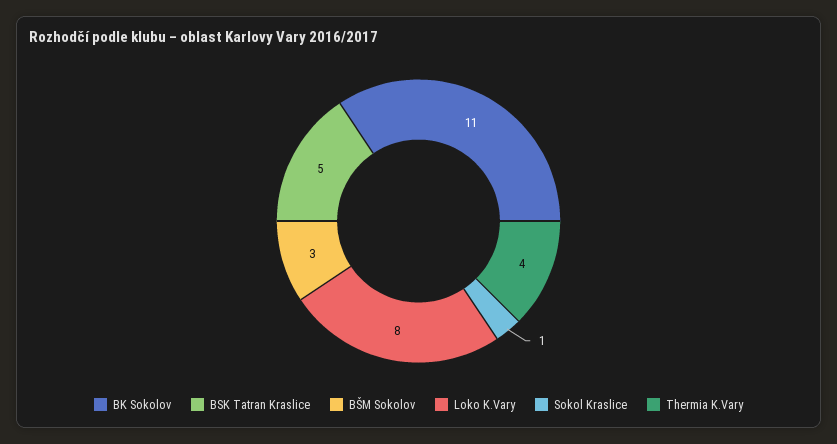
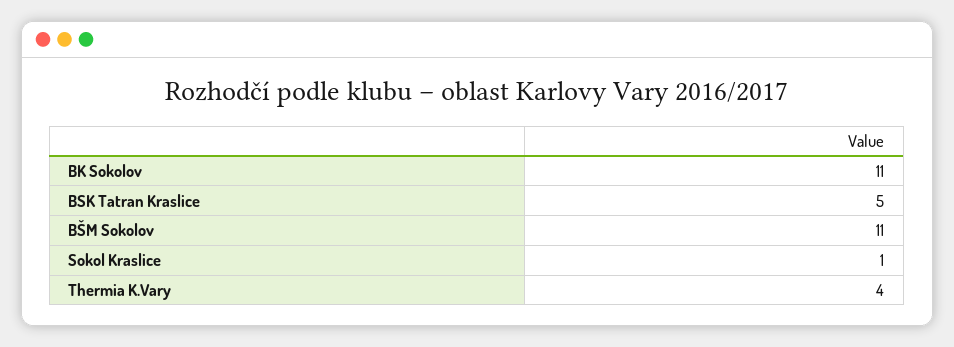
BŠM Sokolov: 3 -> 11
Loko K.Vary: 8 -> none

